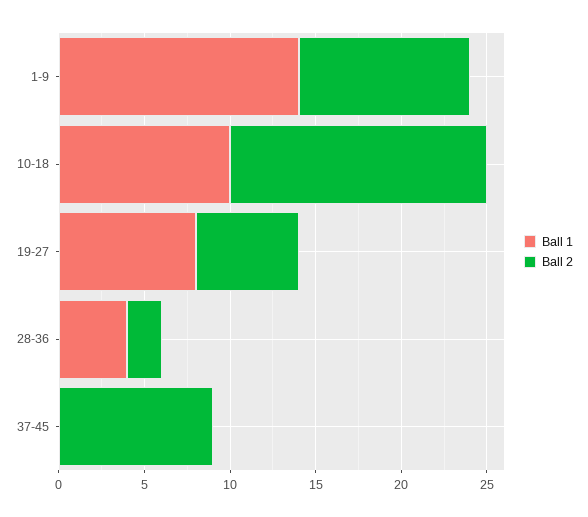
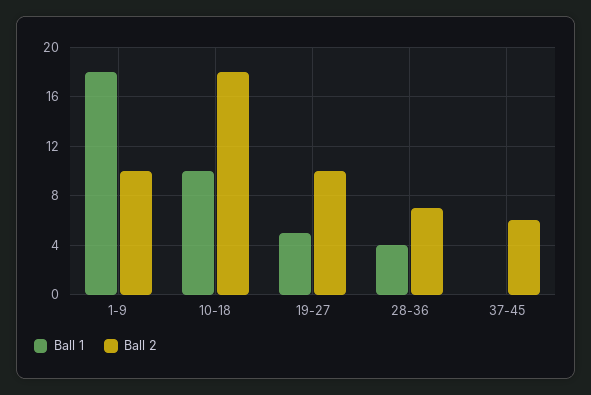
Ball 1, 1-9: 14 -> 18
Ball 2, 10-18: 15 -> 18
Ball 1, 19-27: 8 -> 5
Ball 2, 19-27: 6 -> 10
Ball 2, 28-36: 2 -> 7
Ball 2, 37-45: 9 -> 6

